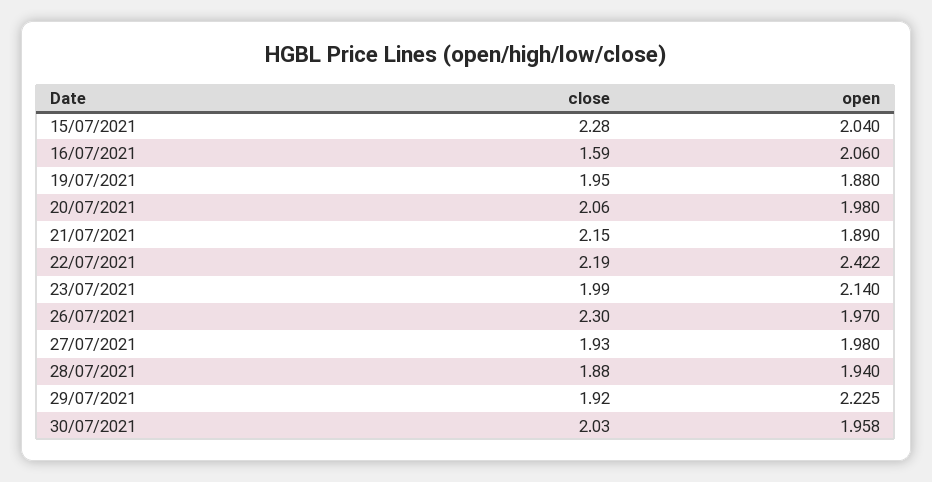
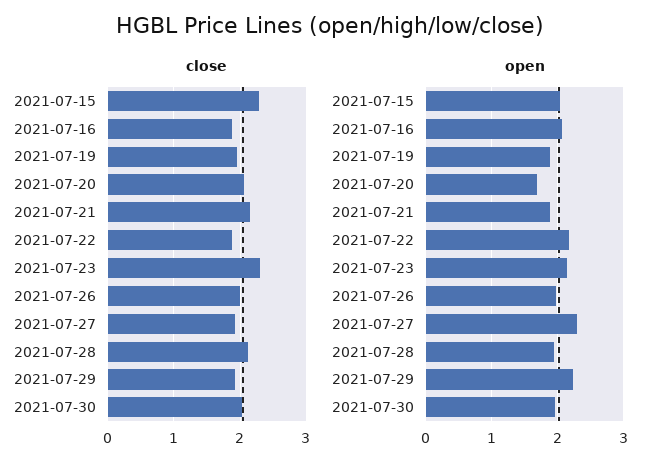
close, 16/07/2021: 1.59 -> 1.9
open, 20/07/2021: 1.98 -> 1.7
close, 22/07/2021: 2.19 -> 1.9
open, 22/07/2021: 2.422 -> 2.2
close, 23/07/2021: 1.99 -> 2.3
close, 26/07/2021: 2.3 -> 2
open, 27/07/2021: 1.98 -> 2.3
close, 28/07/2021: 1.88 -> 2.1

